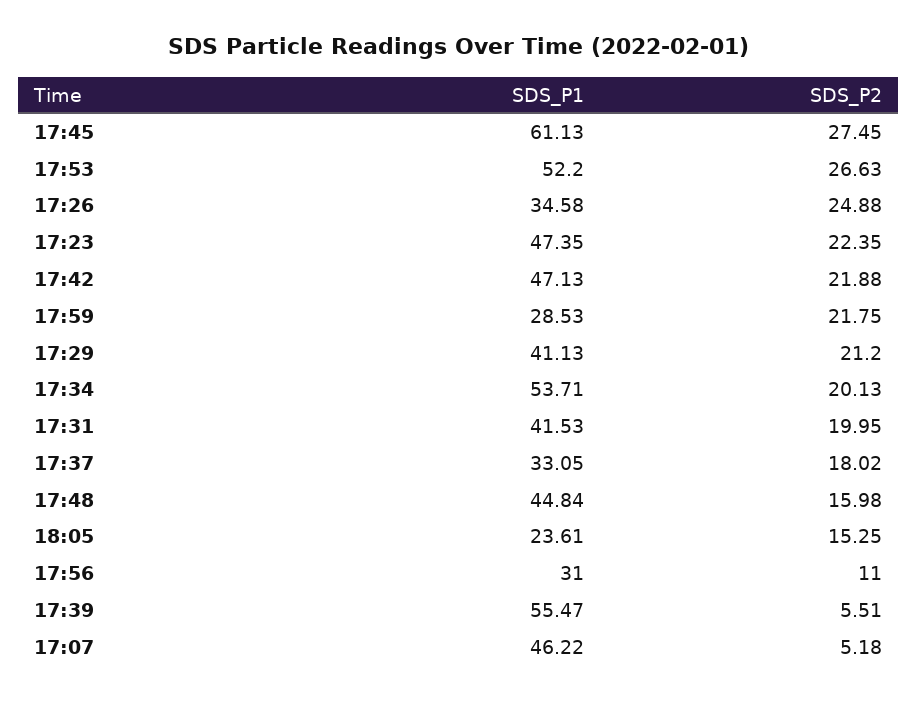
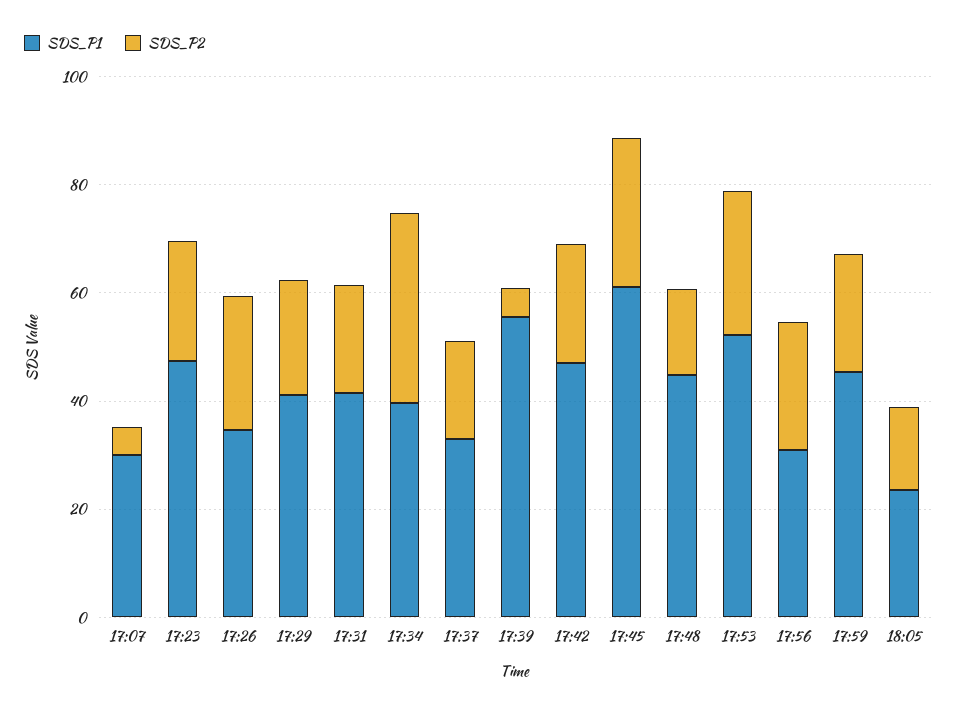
SDS_P1, 17:59: 28.53 -> 45
SDS_P1, 17:34: 53.71 -> 40
SDS_P2, 17:34: 20.13 -> 35
SDS_P2, 17:56: 11 -> 25
SDS_P1, 17:07: 46.22 -> 30

